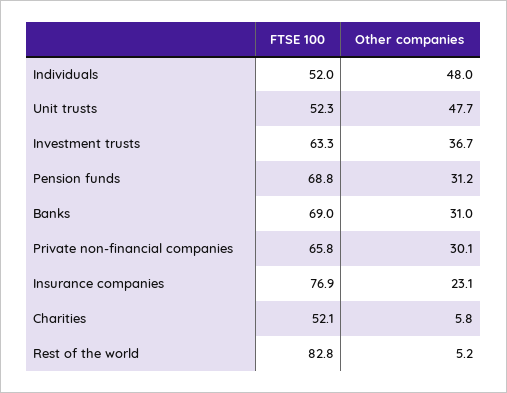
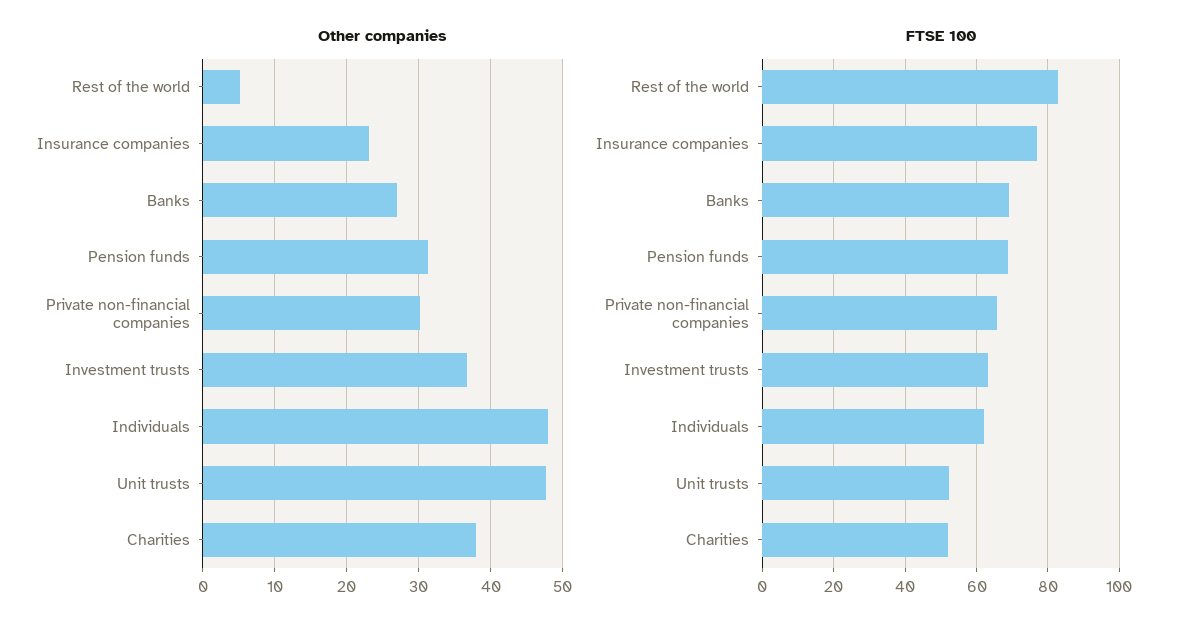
FTSE 100, Individuals: 52 -> 62
Other companies, Banks: 31 -> 27
Other companies, Charities: 5.8 -> 38

